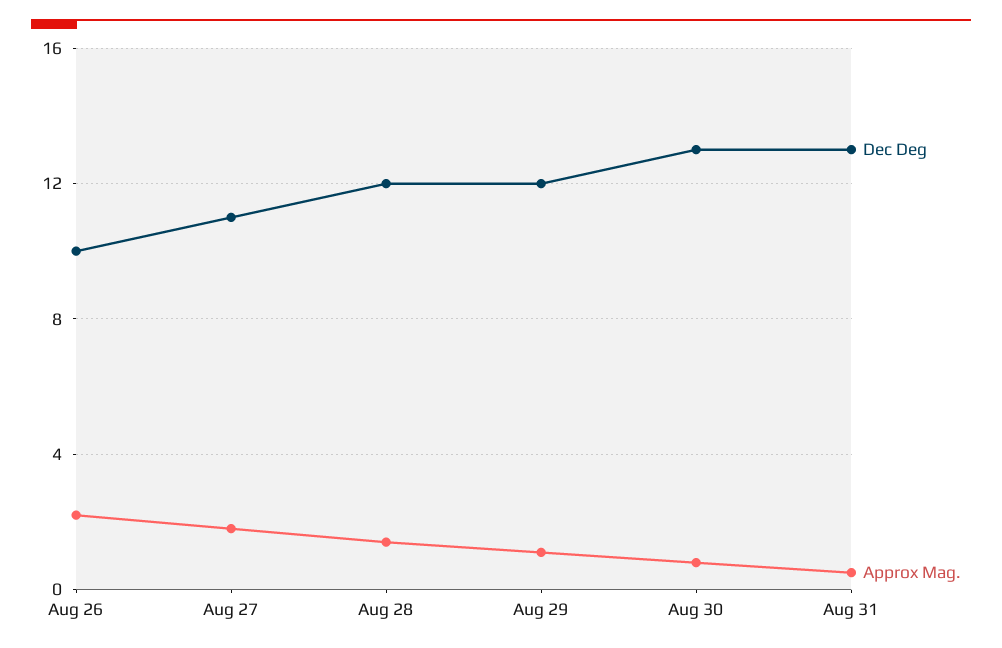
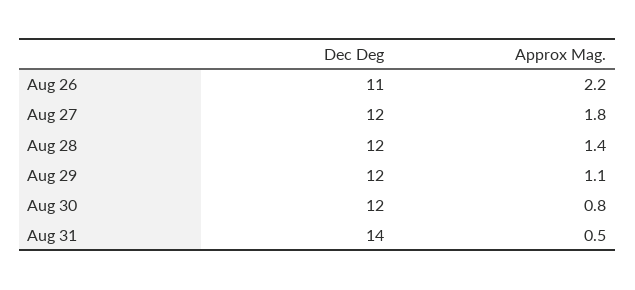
Dec Deg, Aug 26: 10 -> 11
Dec Deg, Aug 27: 11 -> 12
Dec Deg, Aug 30: 13 -> 12
Dec Deg, Aug 31: 13 -> 14

